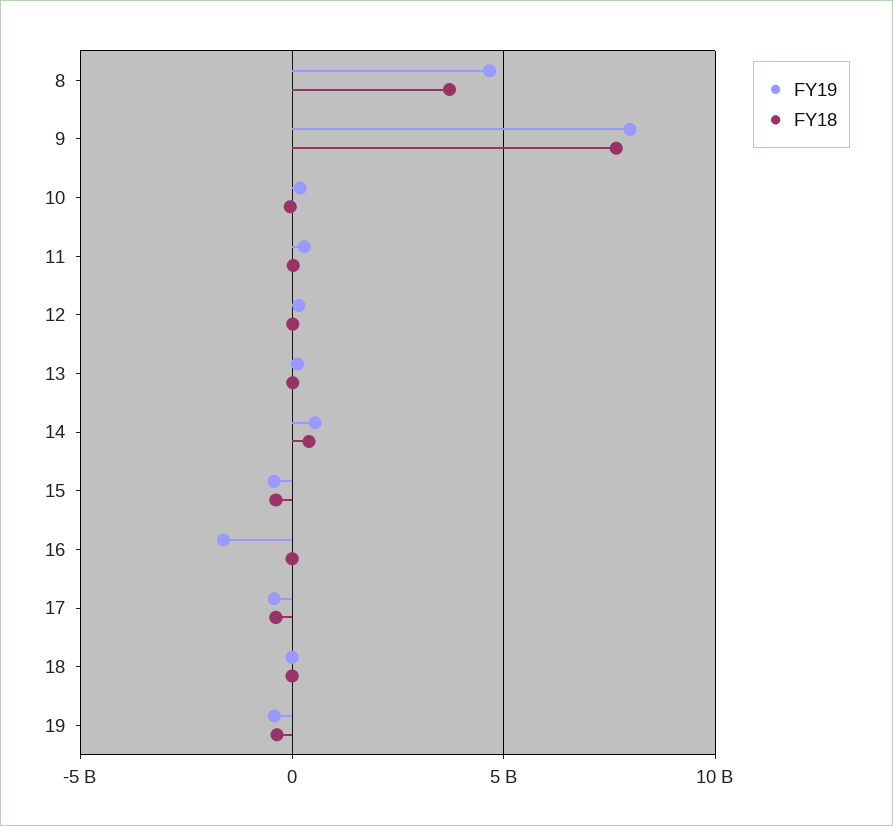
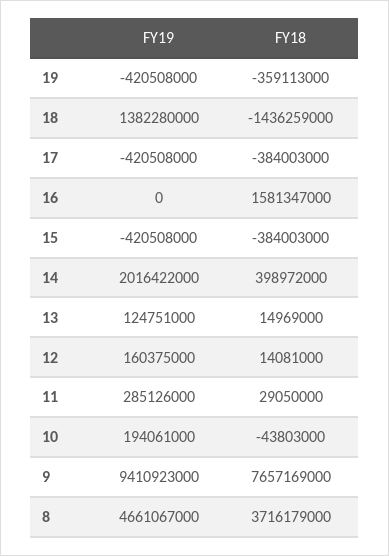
FY19, 9: 8000000000 -> 9410923000
FY19, 14: 500000000 -> 2016422000
FY19, 16: -1500000000 -> 0
FY18, 16: 0 -> 1581347000
FY19, 18: 0 -> 1382280000
FY18, 18: 0 -> -1436259000

